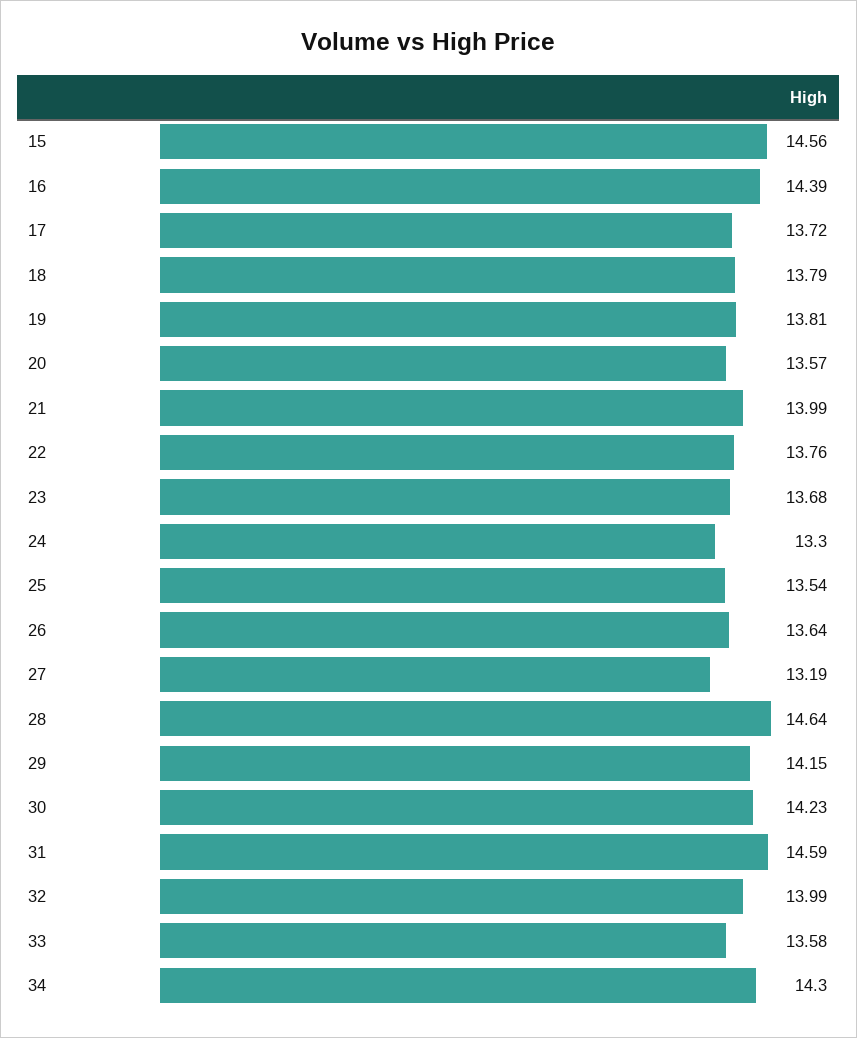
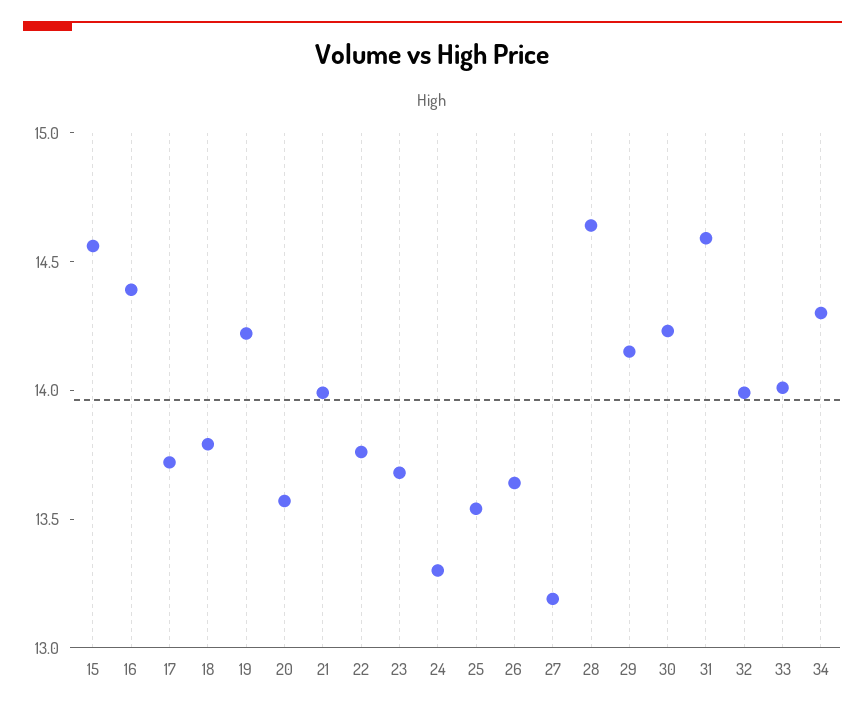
19: 13.81 -> 14.2
33: 13.58 -> 14

